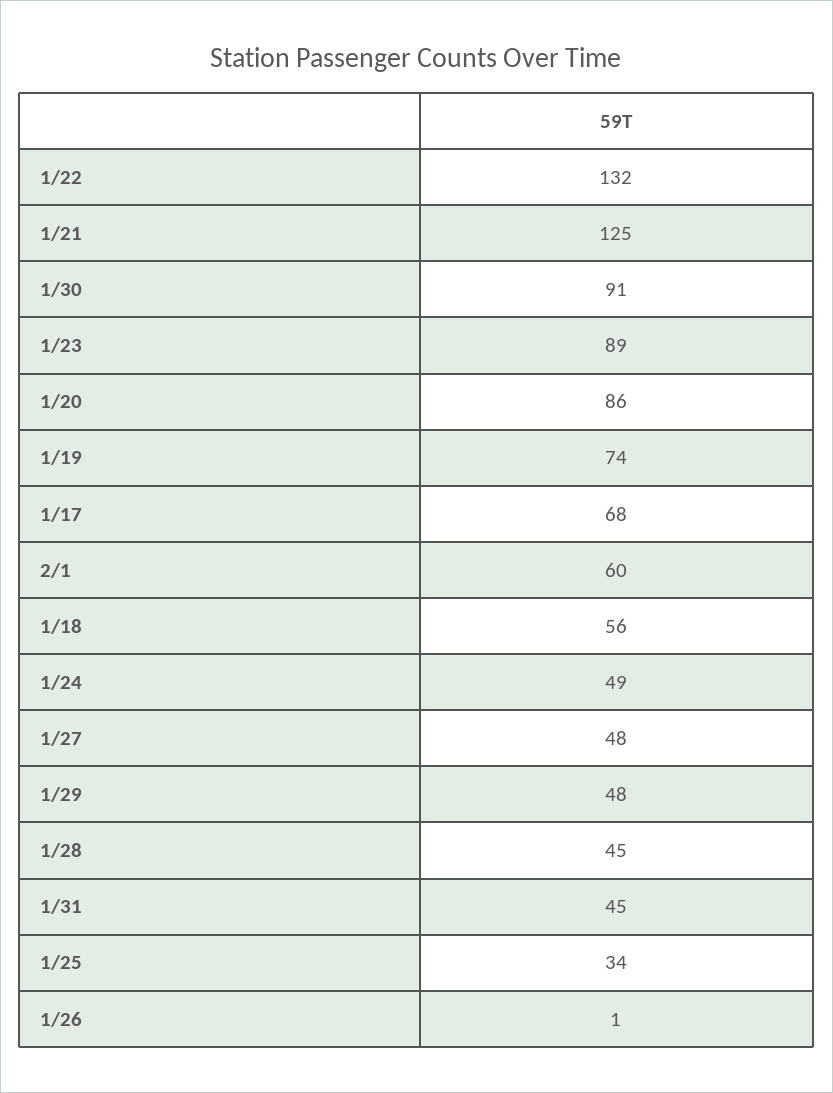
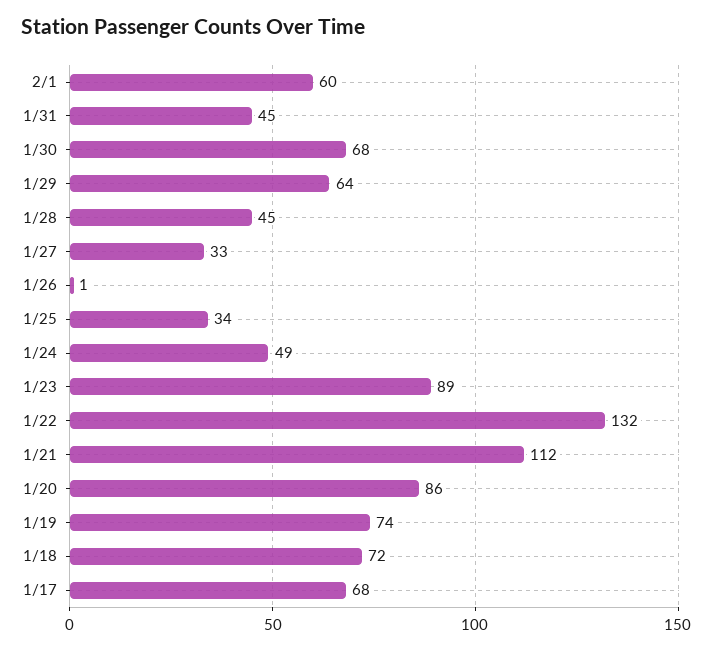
1/21: 125 -> 112
1/30: 91 -> 68
1/18: 56 -> 72
1/27: 48 -> 33
1/29: 48 -> 64

